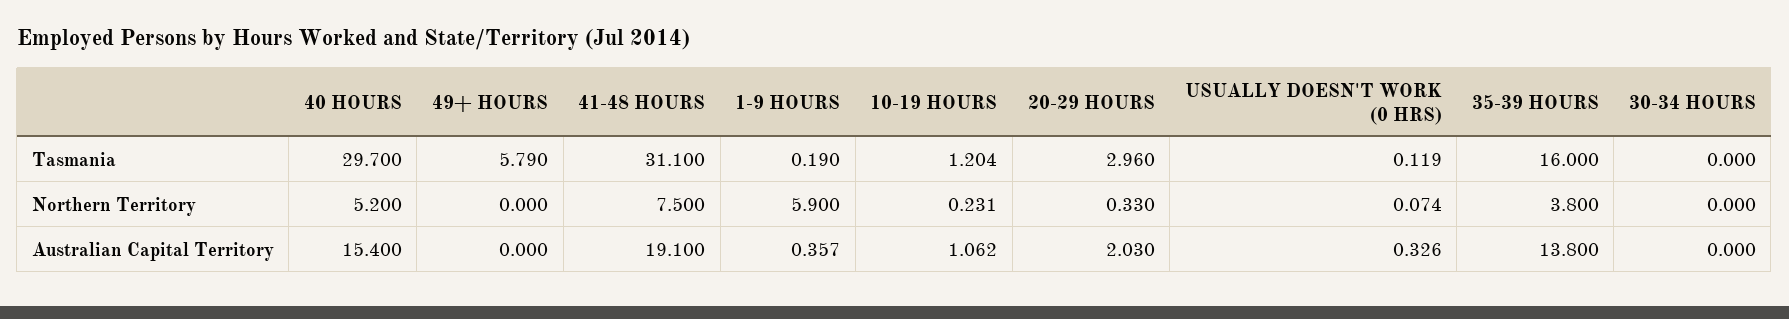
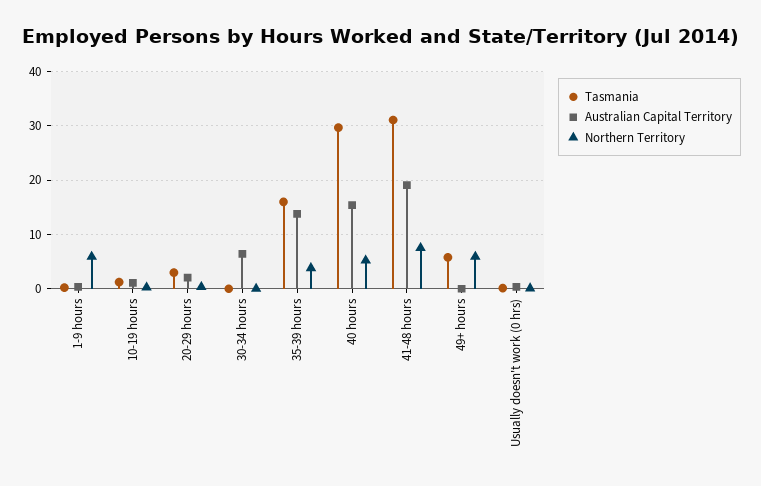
Northern Territory, 49+ HOURS: 0 -> 6
Australian Capital Territory, 30-34 HOURS: 0 -> 6

